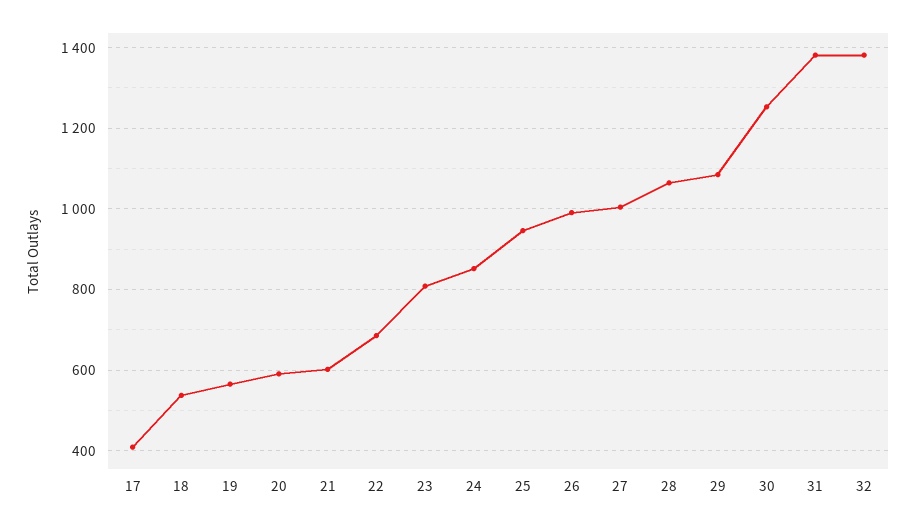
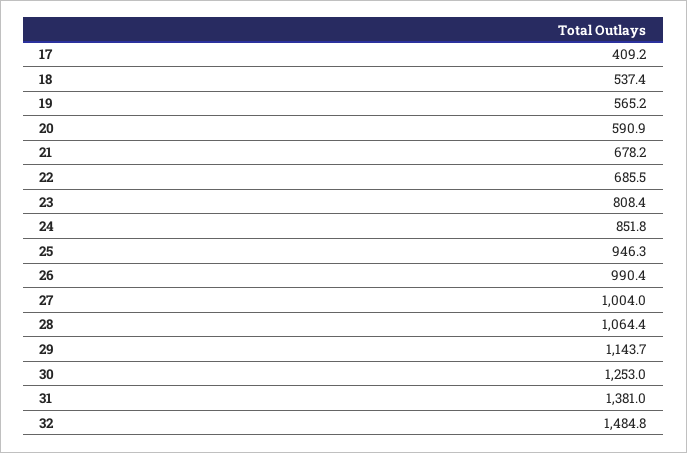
21: 600 -> 678.2
29: 1080 -> 1143.7
32: 1380 -> 1484.8

